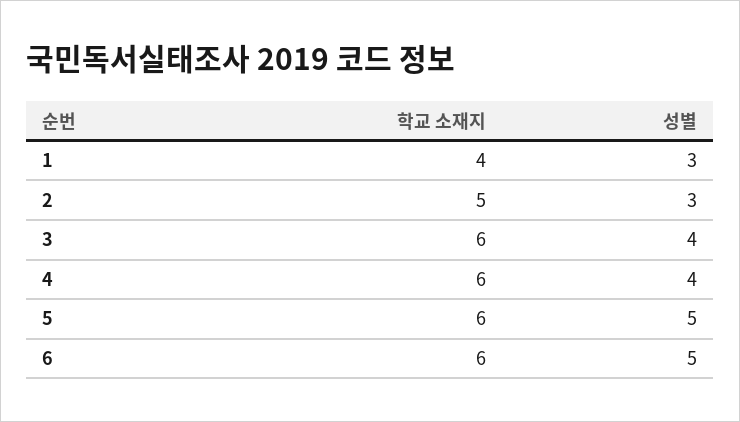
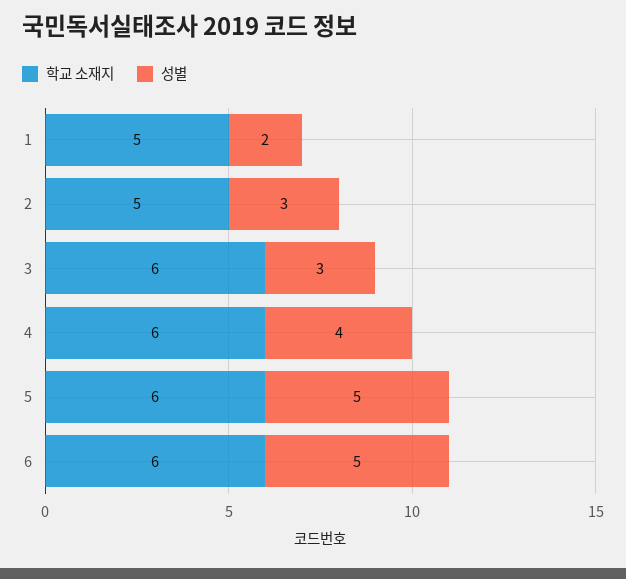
학교 소재지, 1: 4 -> 5
성별, 1: 3 -> 2
성별, 3: 4 -> 3

